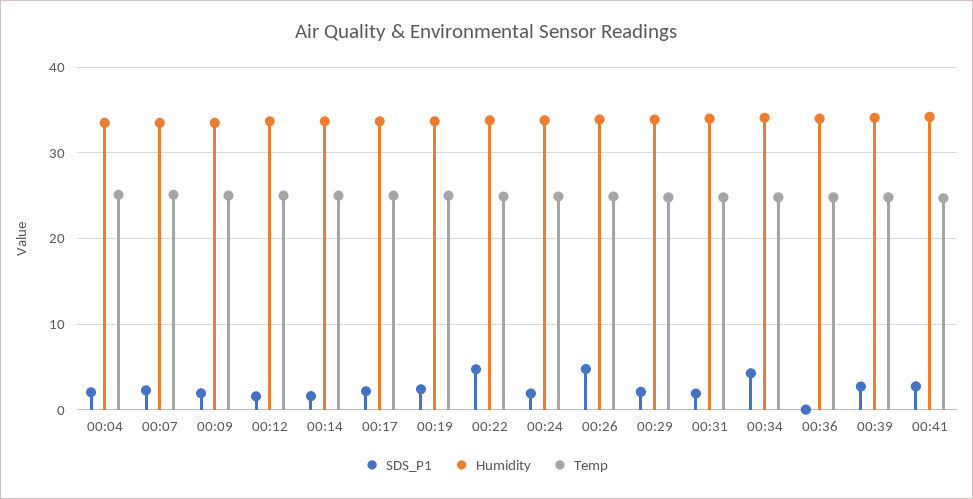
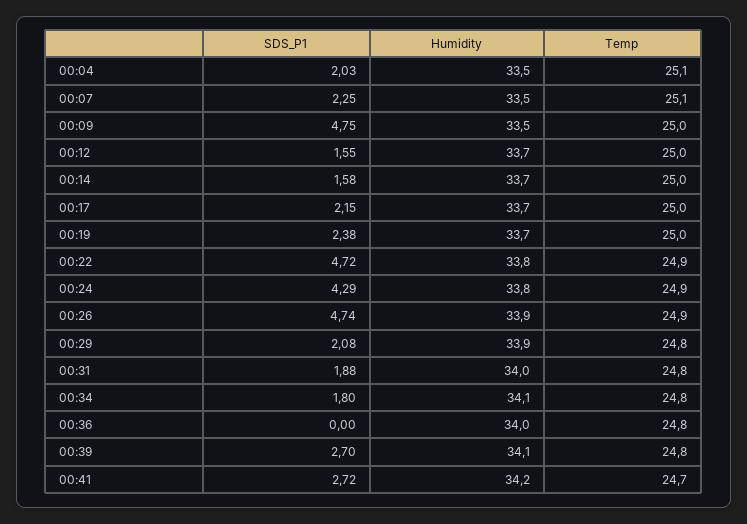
SDS_P1, 00:09: 2 -> 4.75
SDS_P1, 00:24: 2 -> 4.29
SDS_P1, 00:34: 4 -> 1.8

